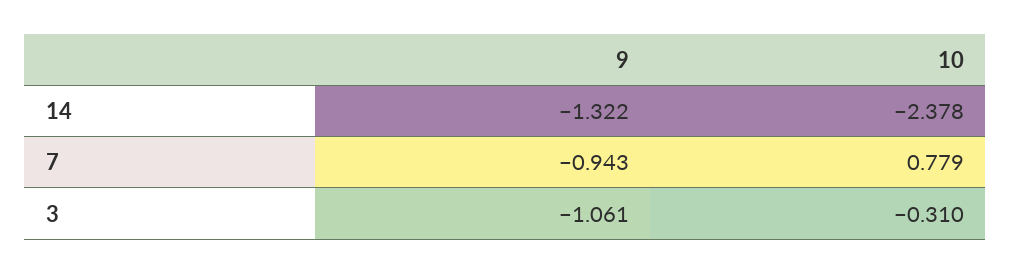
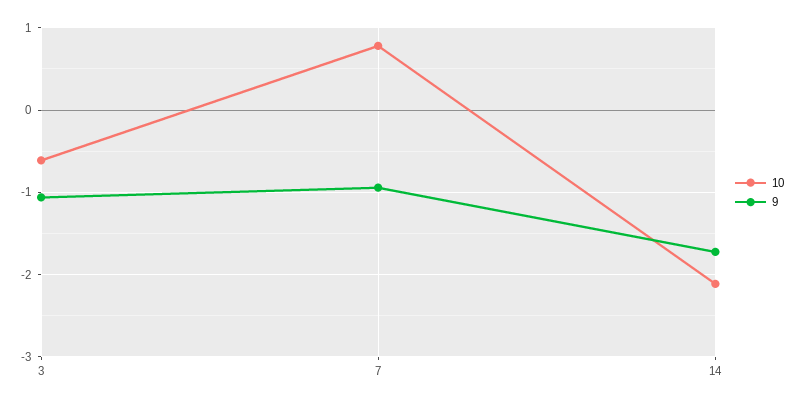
9, 14: -1.322 -> -1.7
10, 14: -2.378 -> -2.1
10, 3: -0.31 -> -0.6

